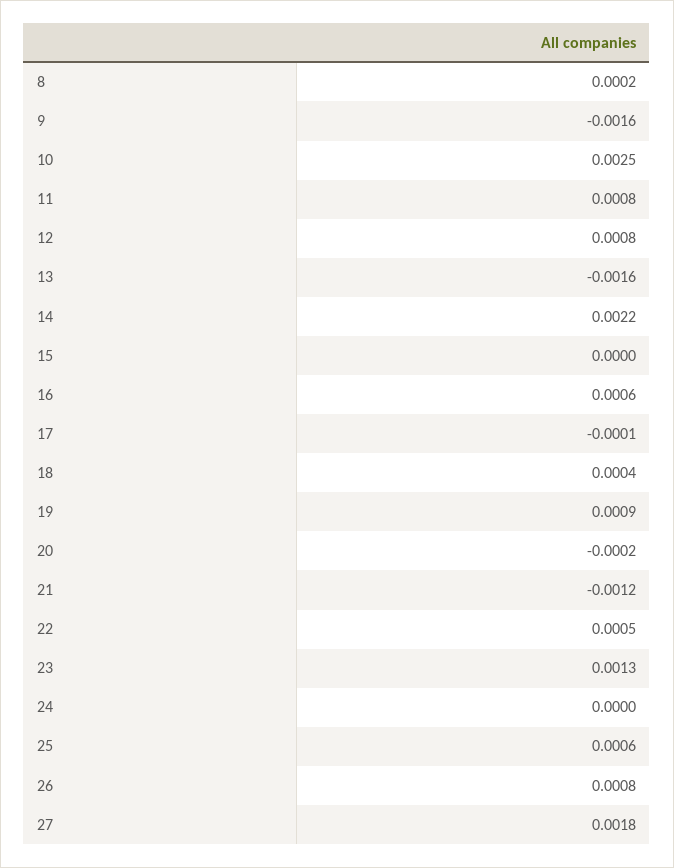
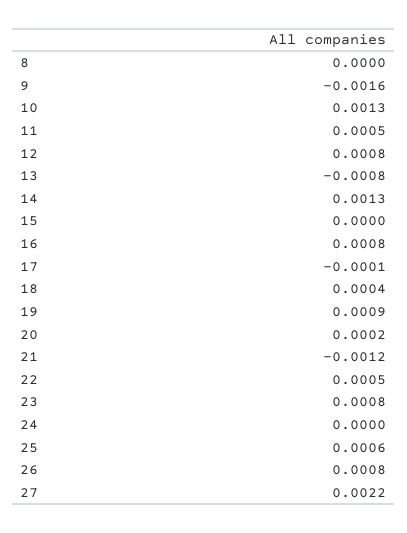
8: 0.0002 -> 0
10: 0.0025 -> 0.0013
11: 0.0008 -> 0.0005
13: -0.0016 -> -0.0008
14: 0.0022 -> 0.0013
16: 0.0006 -> 0.0008
20: -0.0002 -> 0.0002
23: 0.0013 -> 0.0008
27: 0.0018 -> 0.0022

